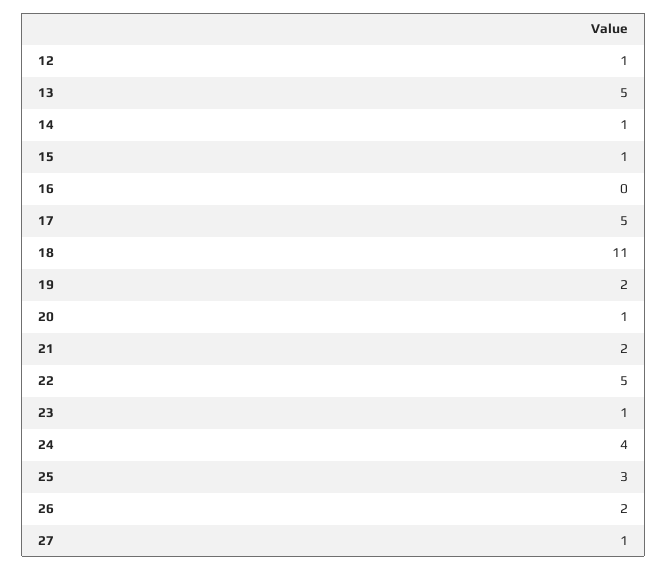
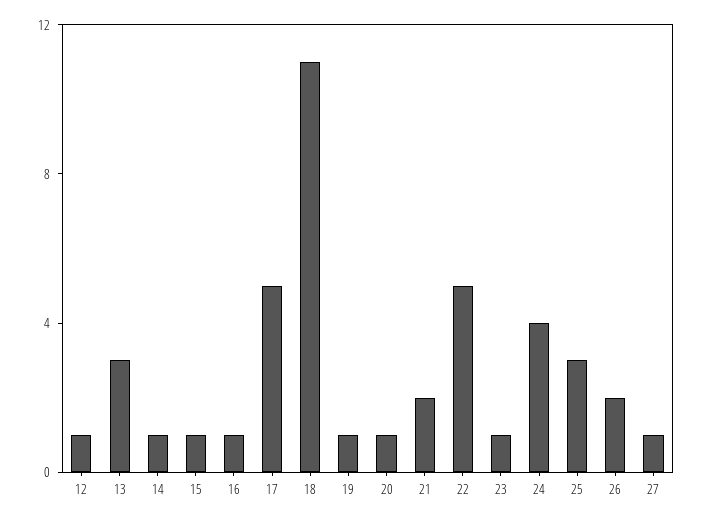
13: 5 -> 3
16: 0 -> 1
19: 2 -> 1

